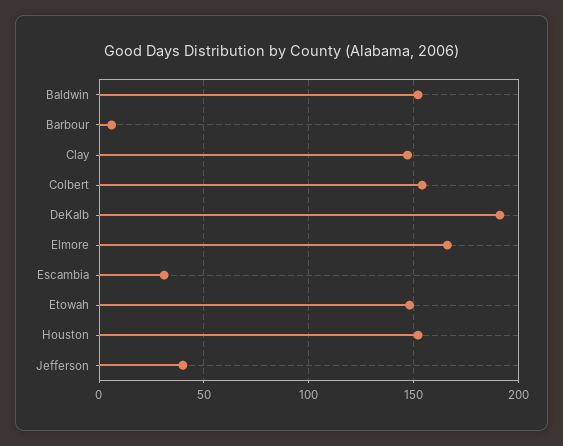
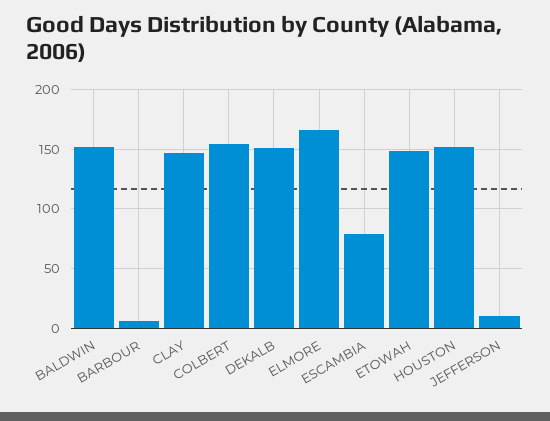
DeKalb: 190 -> 150
Escambia: 30 -> 80
Jefferson: 40 -> 10

